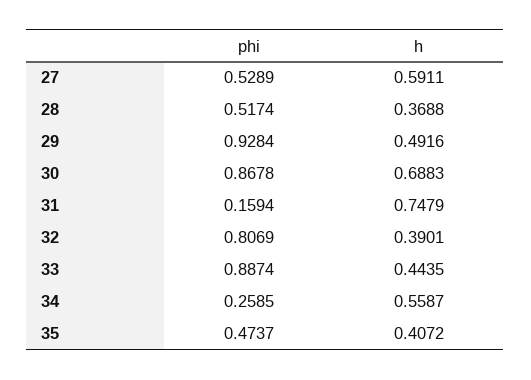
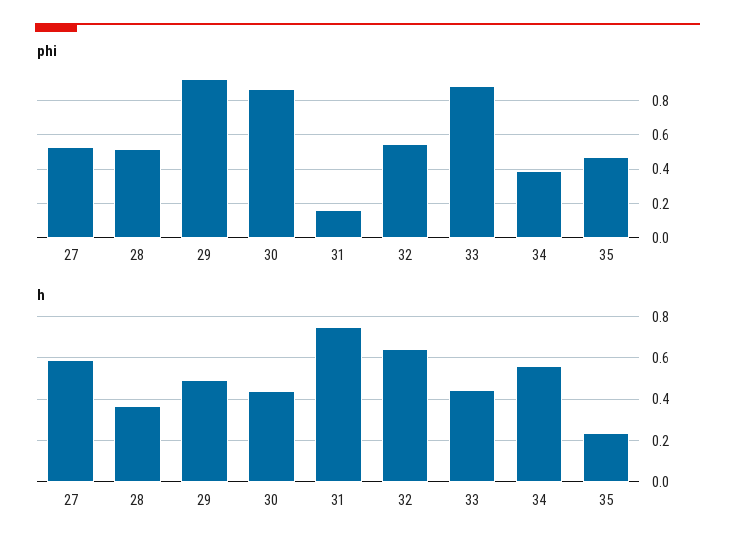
h, 30: 0.6883 -> 0.45
phi, 32: 0.8069 -> 0.55
h, 32: 0.3901 -> 0.65
phi, 34: 0.2585 -> 0.4
h, 35: 0.4072 -> 0.25

